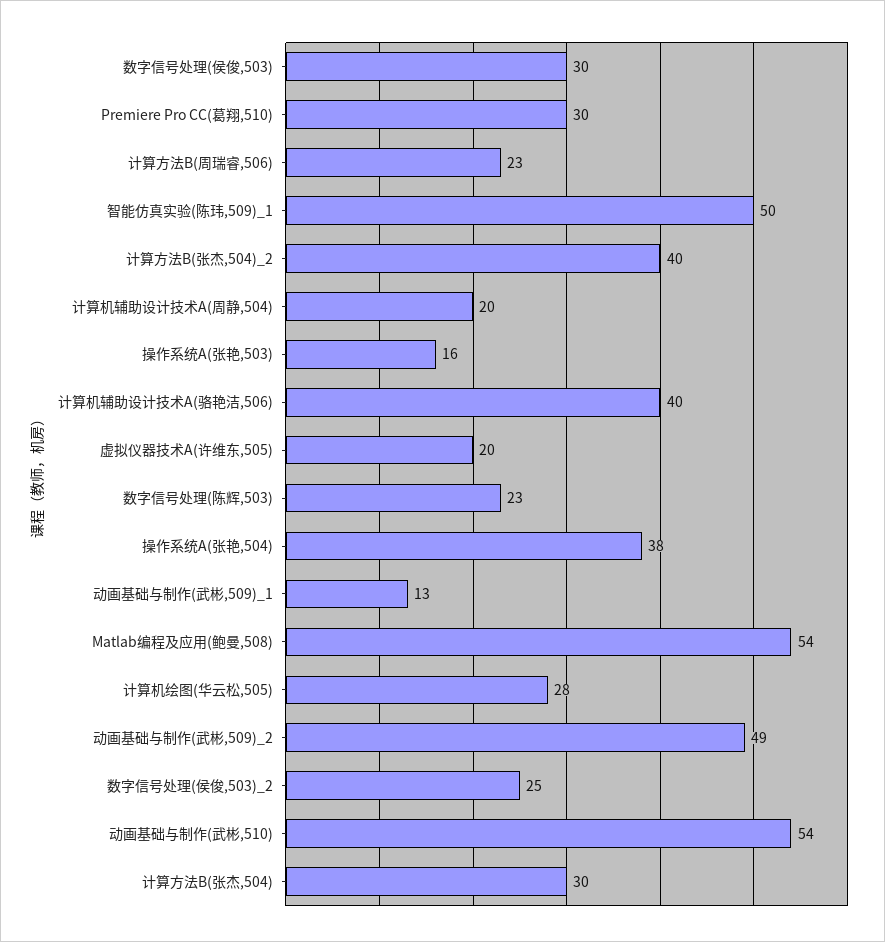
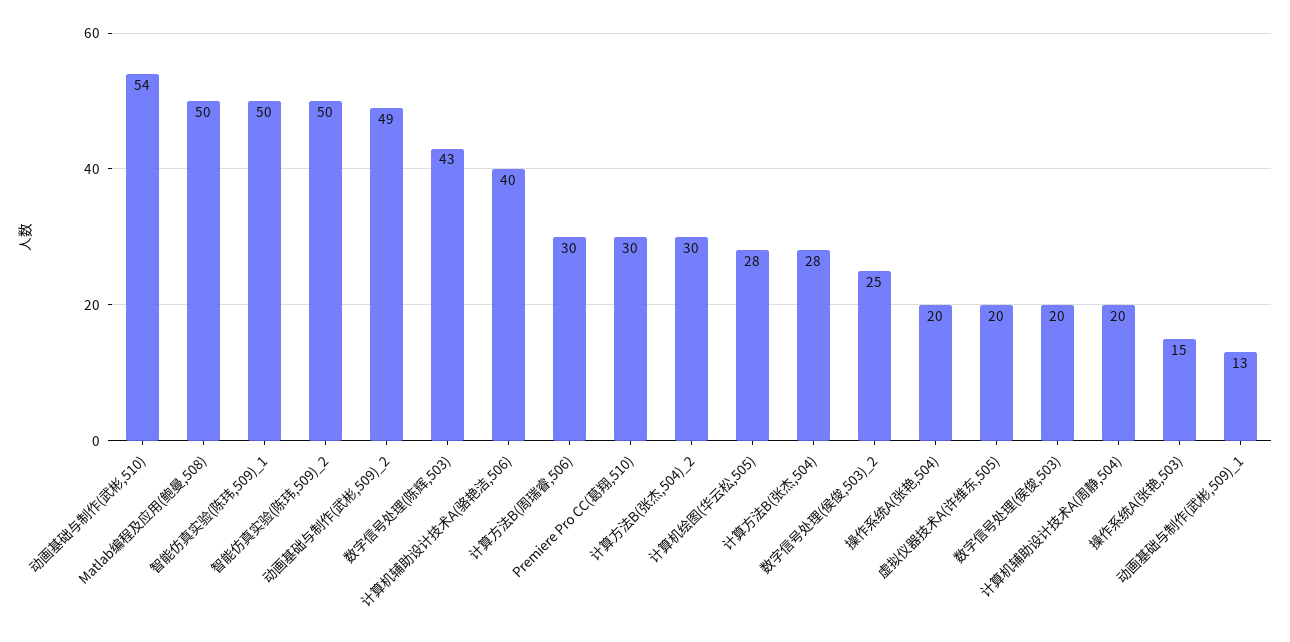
数字信号处理(侯俊,503): 30 -> 20
计算方法B(周瑞睿,506): 23 -> 30
计算方法B(张杰,504)_2: 40 -> 30
操作系统A(张艳,503): 16 -> 15
数字信号处理(陈辉,503): 23 -> 43
操作系统A(张艳,504): 38 -> 20
Matlab编程及应用(鲍曼,508): 54 -> 50
计算方法B(张杰,504): 30 -> 28
智能仿真实验(陈玮,509)_2: none -> 50

